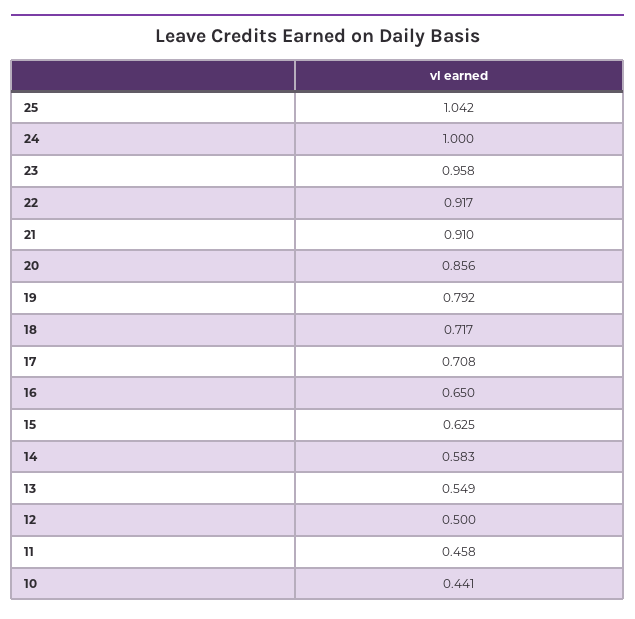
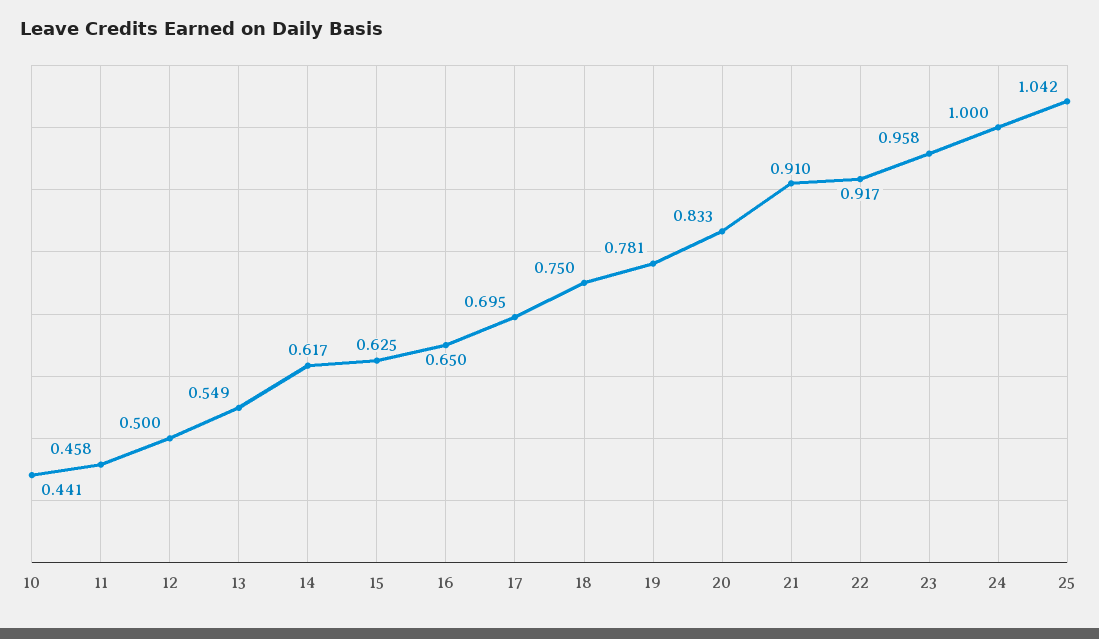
20: 0.856 -> 0.833
19: 0.792 -> 0.781
18: 0.717 -> 0.75
17: 0.708 -> 0.695
14: 0.583 -> 0.617

